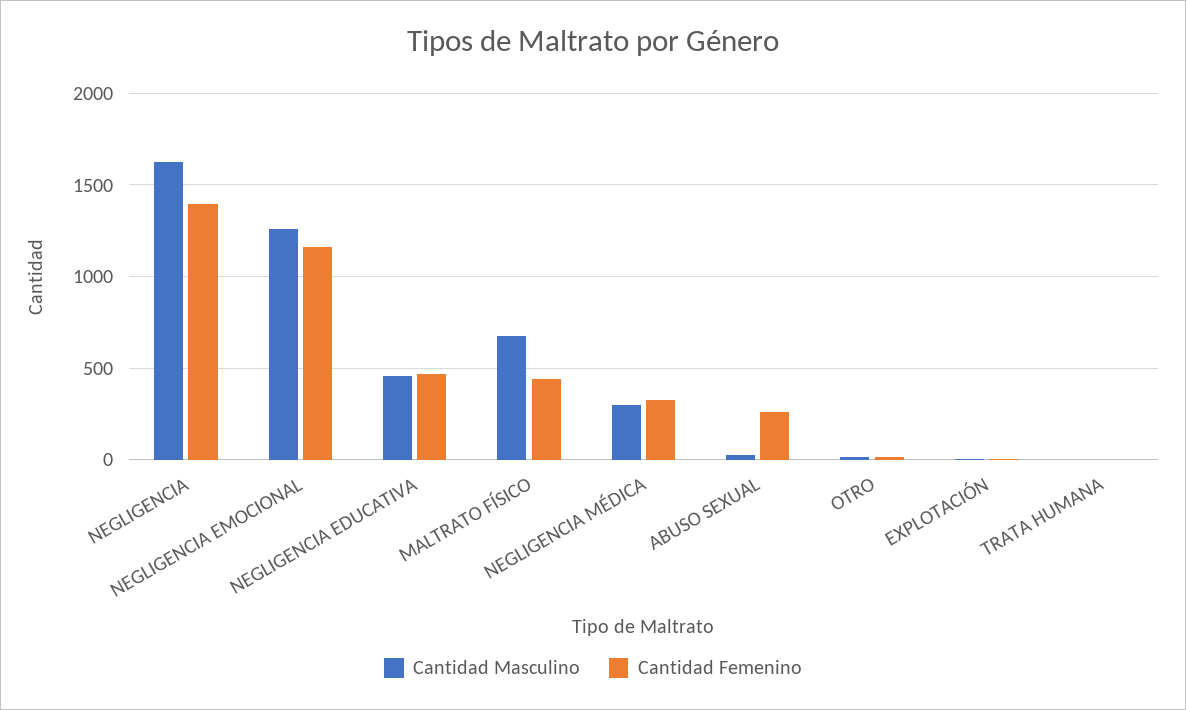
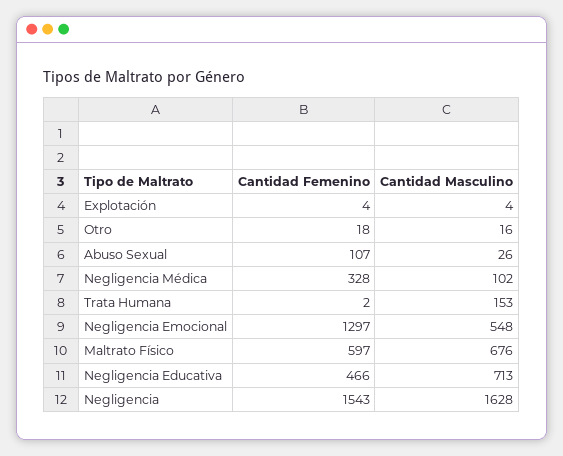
Cantidad Femenino, NEGLIGENCIA: 1400 -> 1543
Cantidad Masculino, NEGLIGENCIA EMOCIONAL: 1250 -> 548
Cantidad Femenino, NEGLIGENCIA EMOCIONAL: 1150 -> 1297
Cantidad Masculino, NEGLIGENCIA EDUCATIVA: 450 -> 713
Cantidad Femenino, MALTRATO FÍSICO: 450 -> 597
Cantidad Masculino, NEGLIGENCIA MÉDICA: 300 -> 102
Cantidad Femenino, ABUSO SEXUAL: 250 -> 107
Cantidad Masculino, TRATA HUMANA: 0 -> 153

